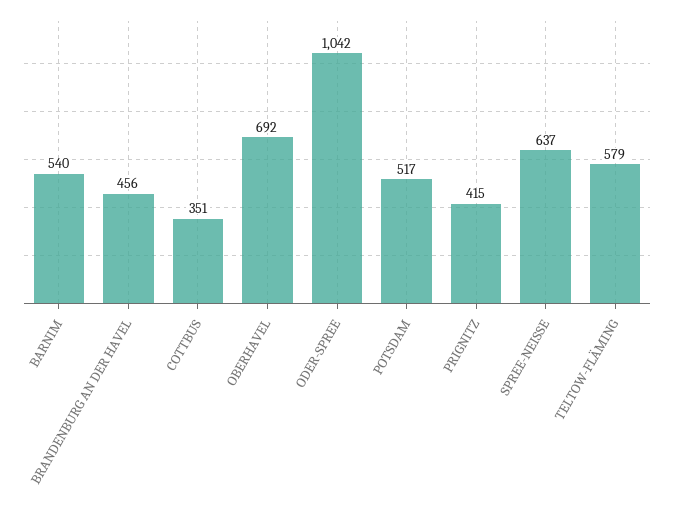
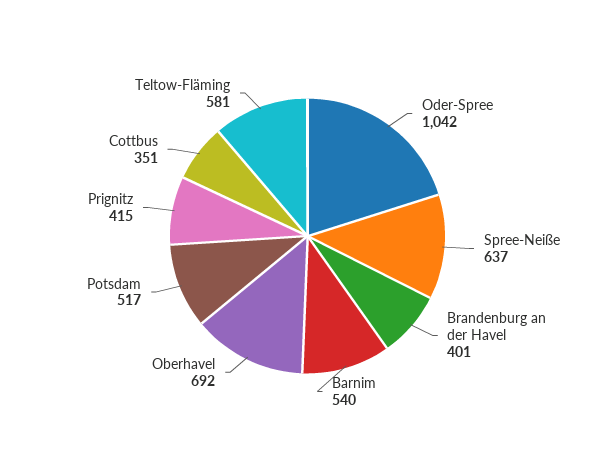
BRANDENBURG AN DER HAVEL: 456 -> 401
TELTOW-FLÄMING: 579 -> 581

